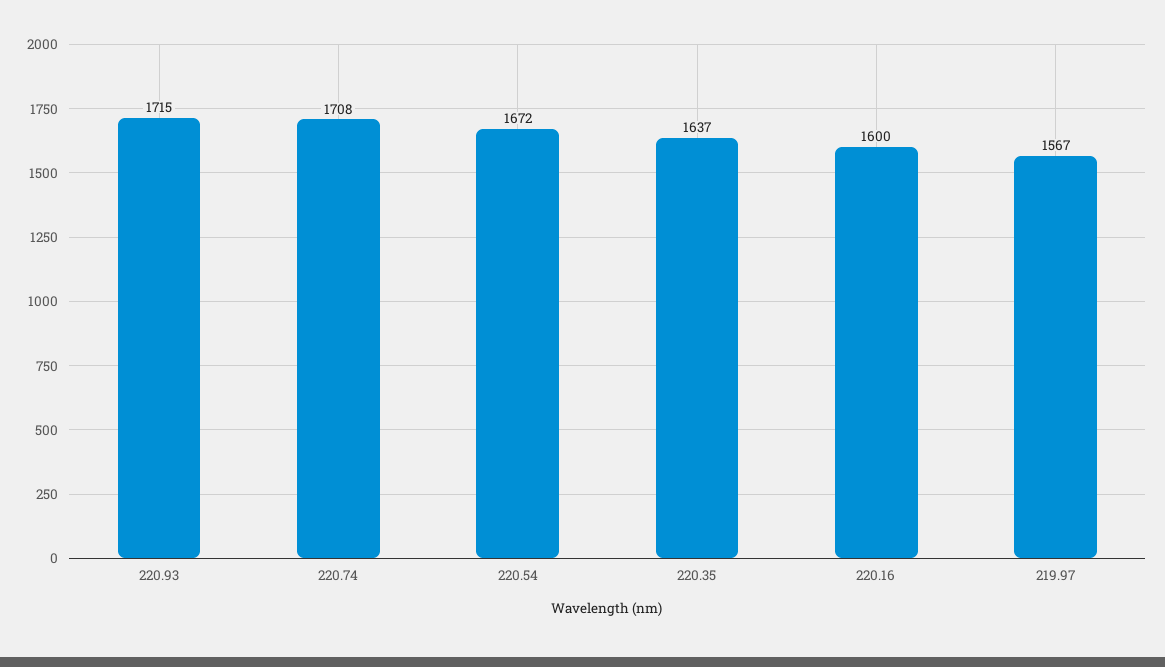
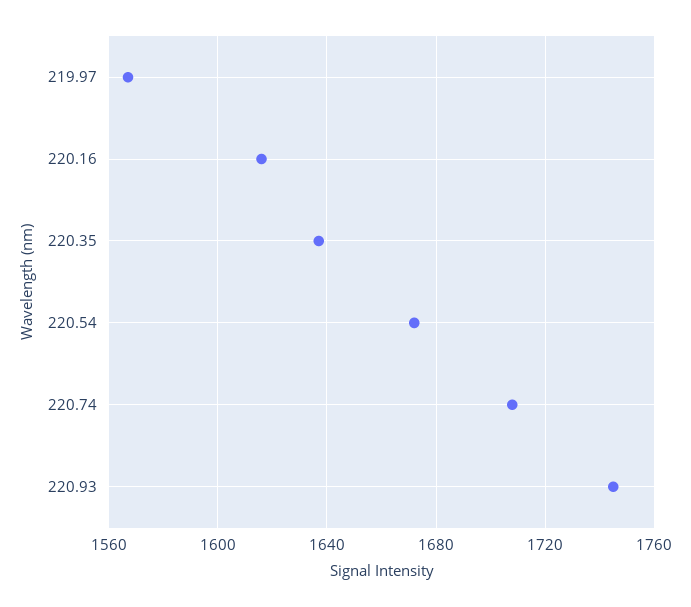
220.93: 1715 -> 1745
220.16: 1600 -> 1615

